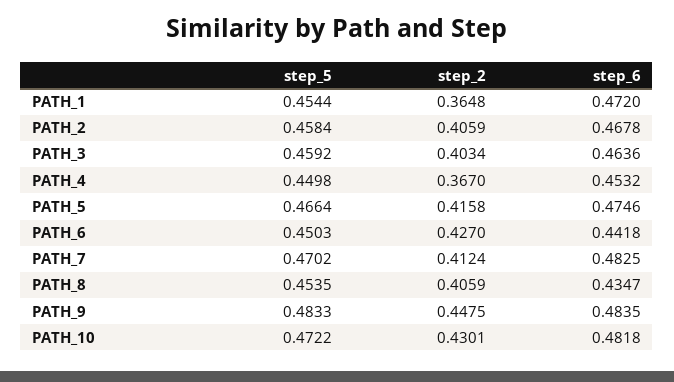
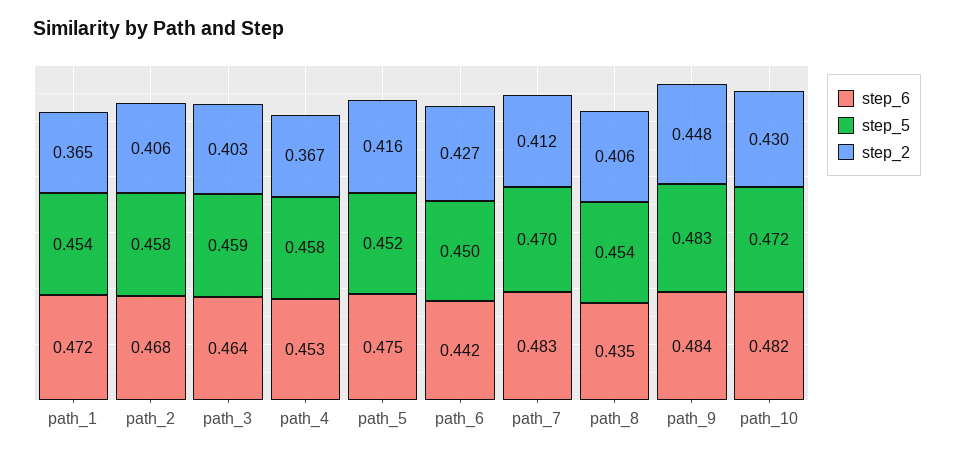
step_5, PATH_4: 0.4498 -> 0.458
step_5, PATH_5: 0.4664 -> 0.452

